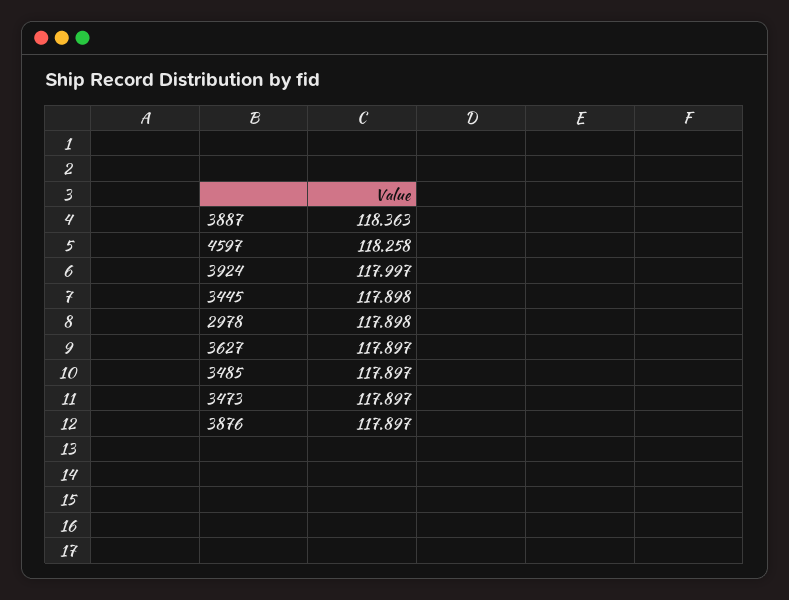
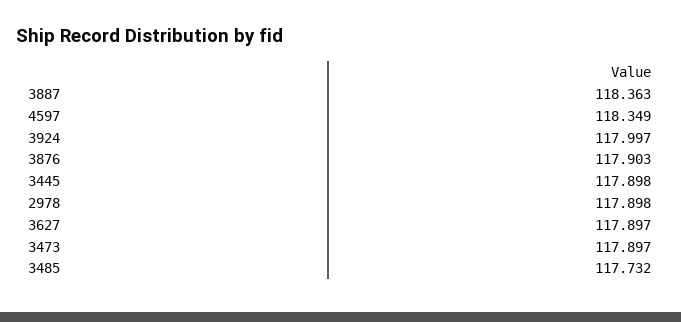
4597: 118.258 -> 118.349
3485: 117.897 -> 117.732
3876: 117.897 -> 117.903

